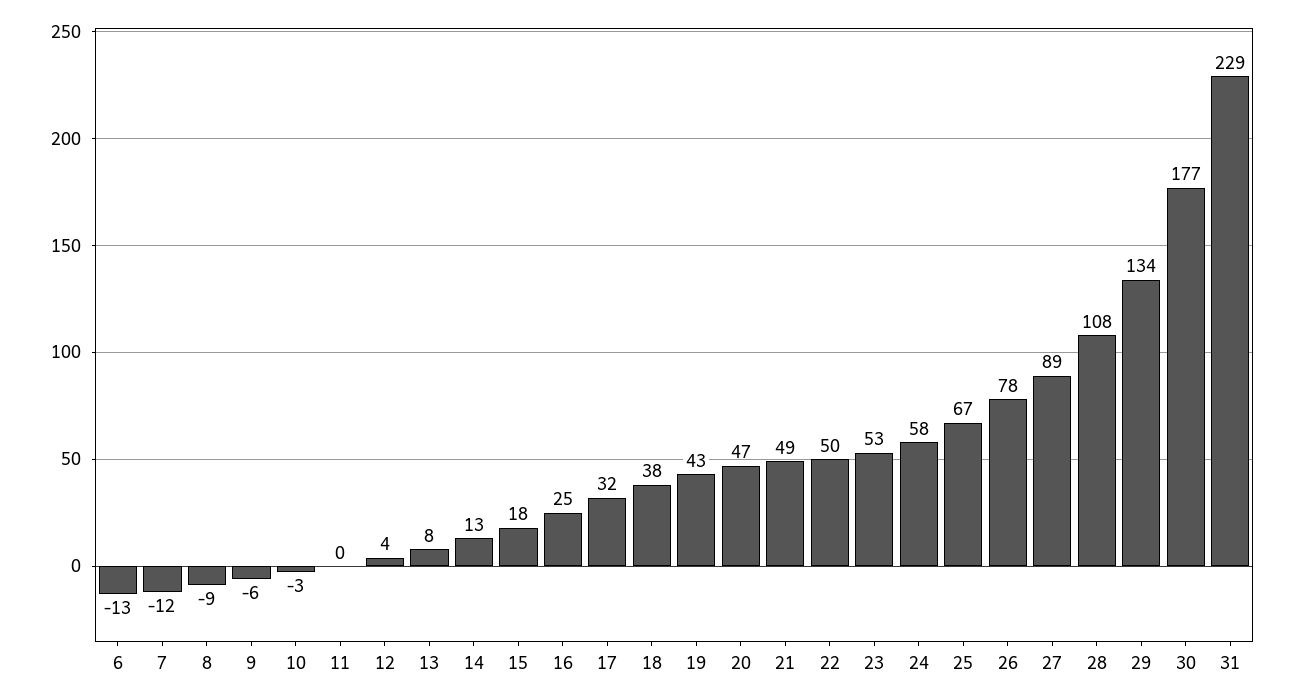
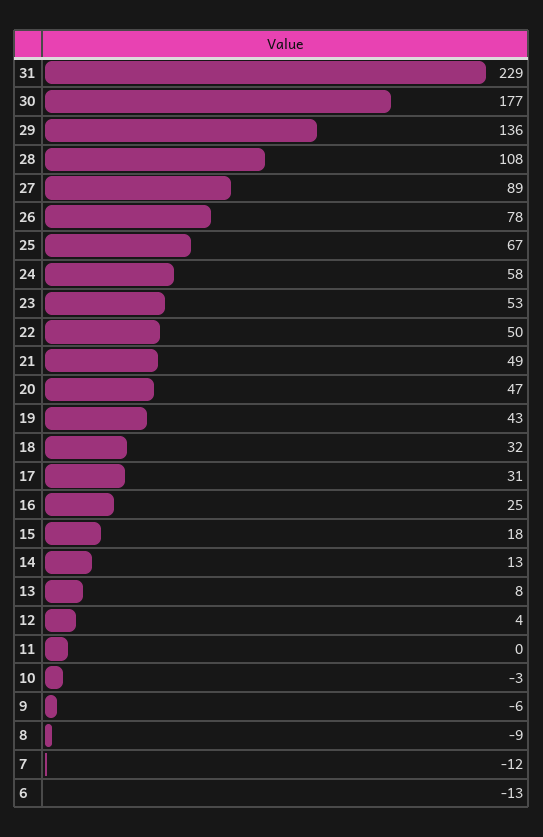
17: 32 -> 31
18: 38 -> 32
29: 134 -> 136

